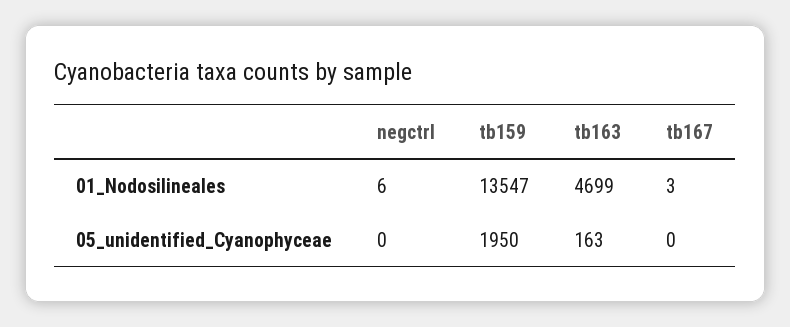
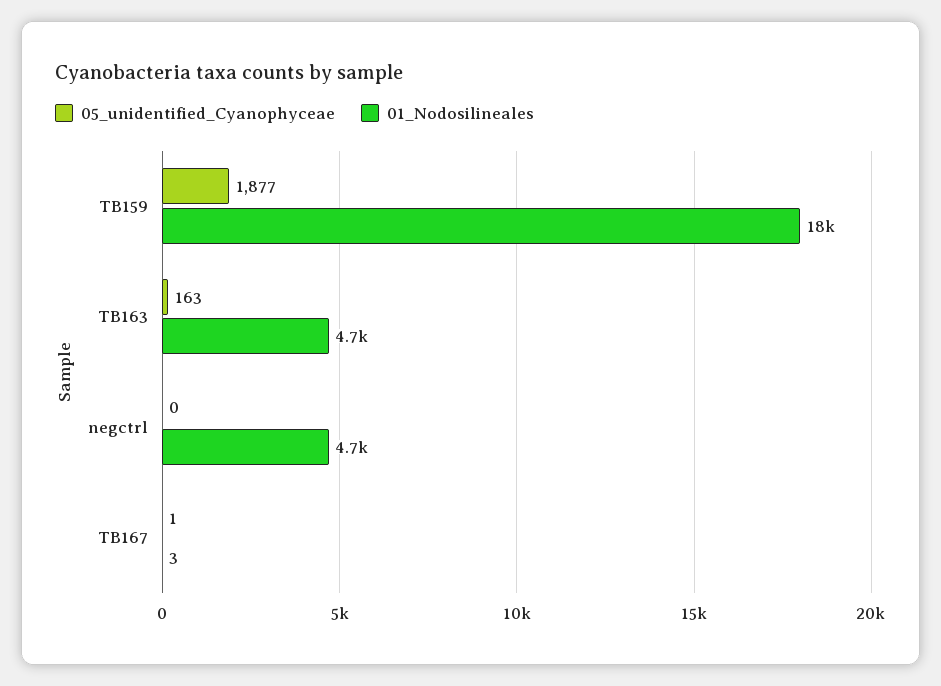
01_Nodosilineales, negctrl: 6 -> 4700
01_Nodosilineales, tb159: 13547 -> 18000
05_unidentified_Cyanophyceae, tb159: 1950 -> 1877
05_unidentified_Cyanophyceae, tb167: 0 -> 1

